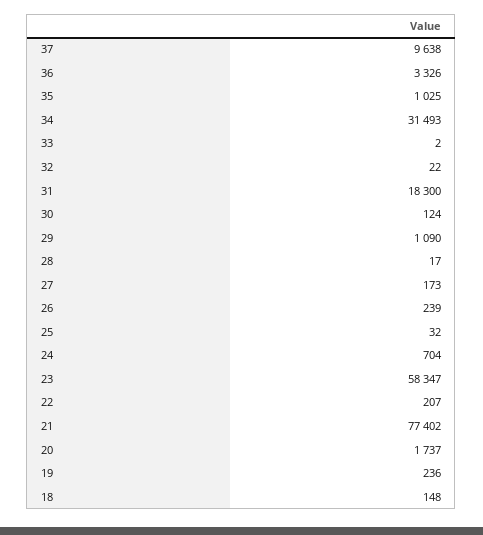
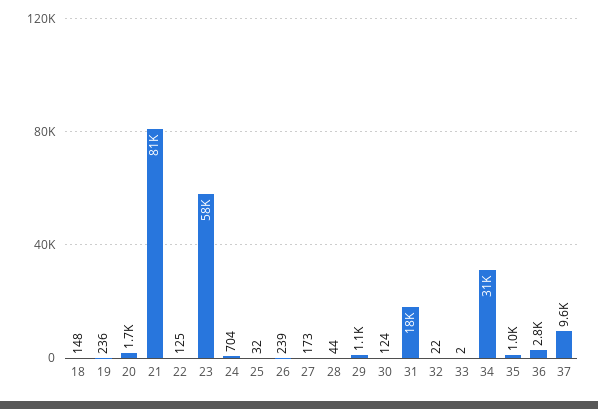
36: 3326 -> 2800
28: 17 -> 44
22: 207 -> 125
21: 77402 -> 81000

